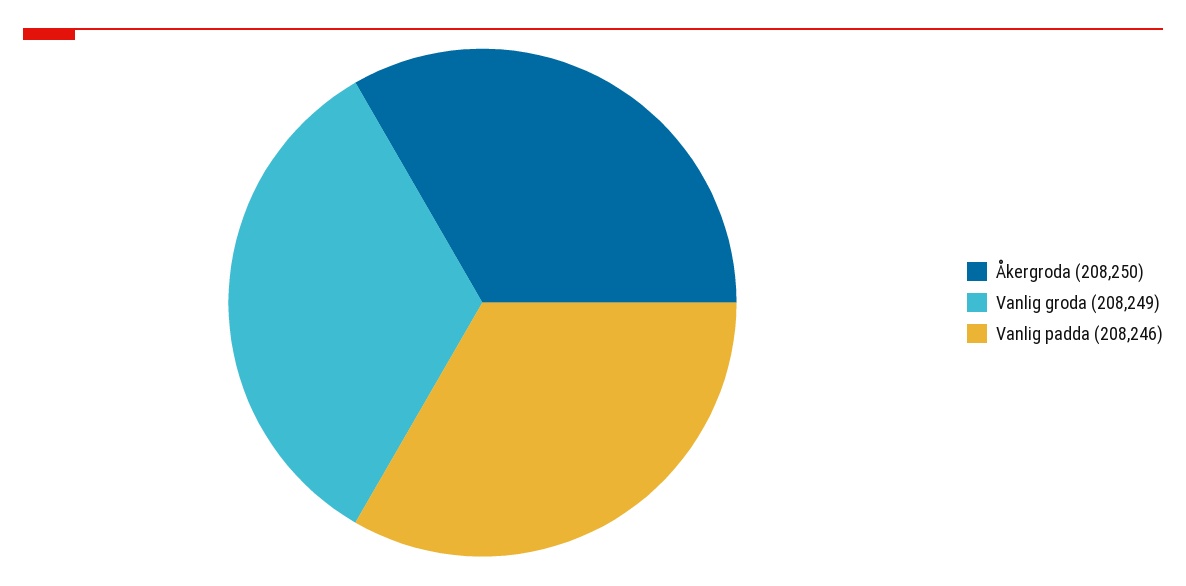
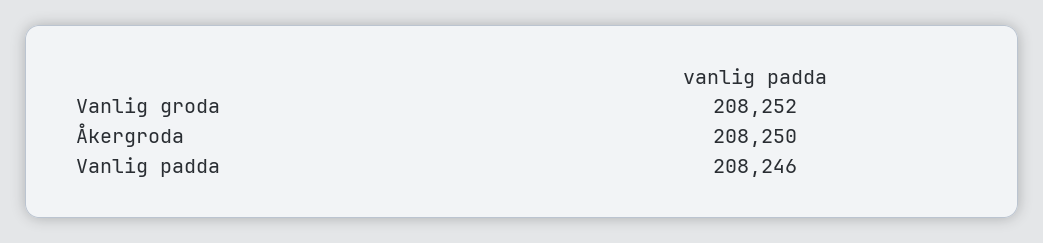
Vanlig groda: 208249 -> 208252

